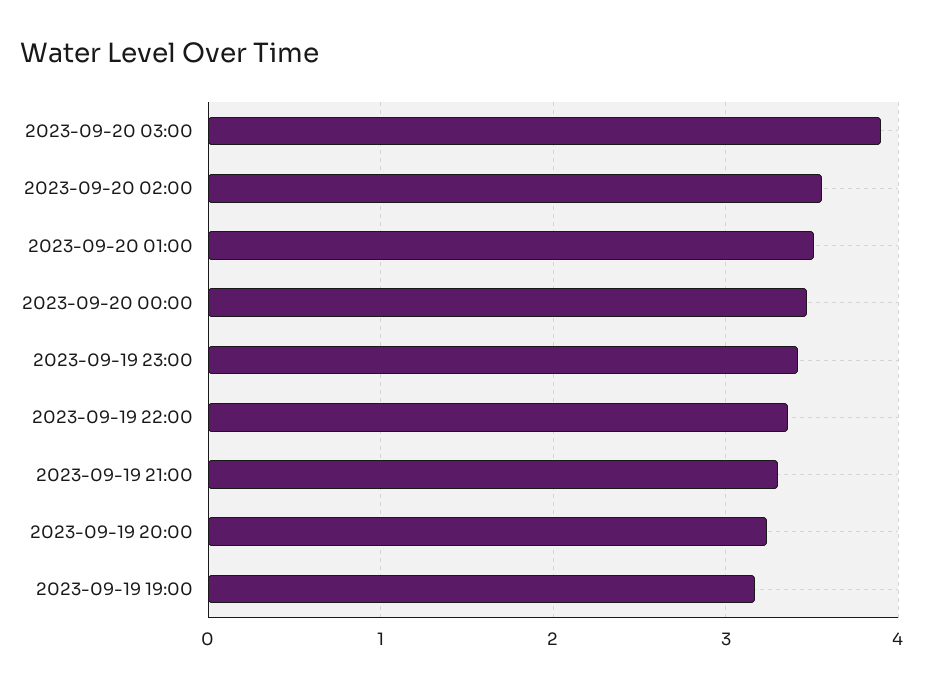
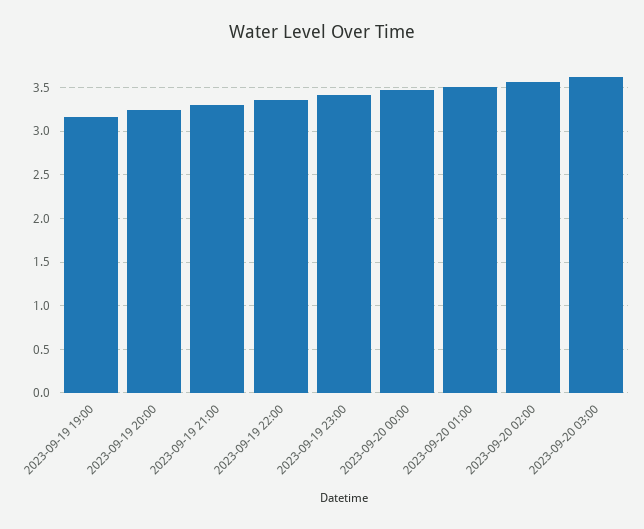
2023-09-20 03:00: 3.9 -> 3.6

